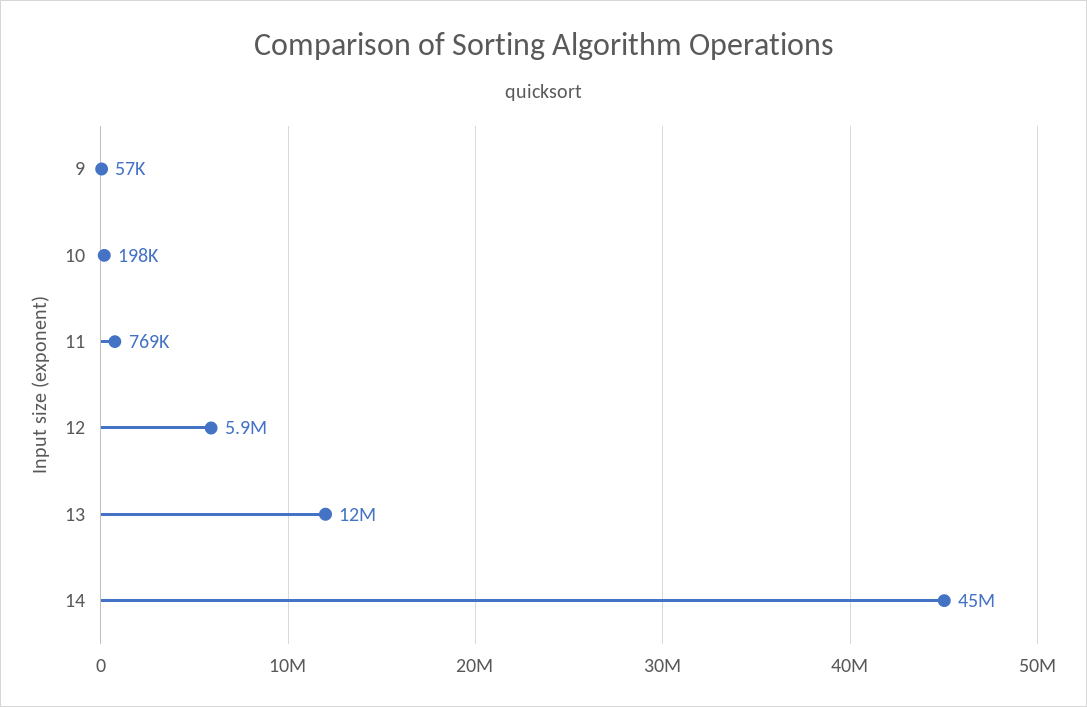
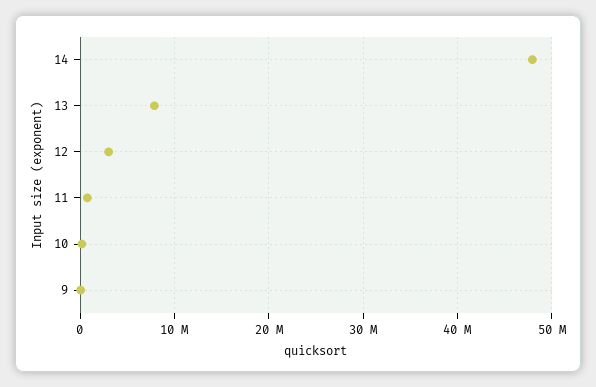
12: 5900000 -> 3000000
13: 12000000 -> 8000000
14: 45000000 -> 48000000

